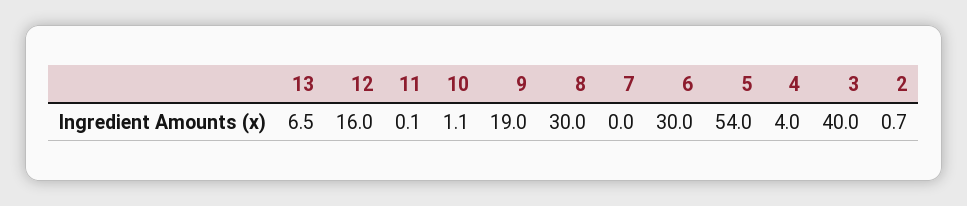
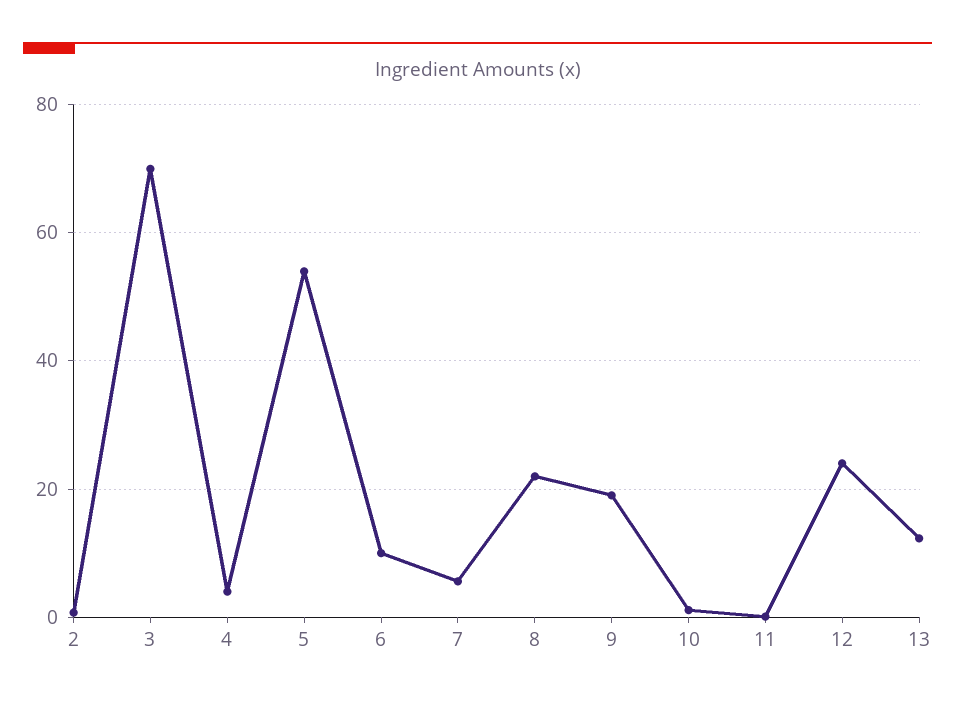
13: 6.5 -> 12
12: 16 -> 24
8: 30 -> 22
7: 0 -> 6
6: 30 -> 10
3: 40 -> 70

